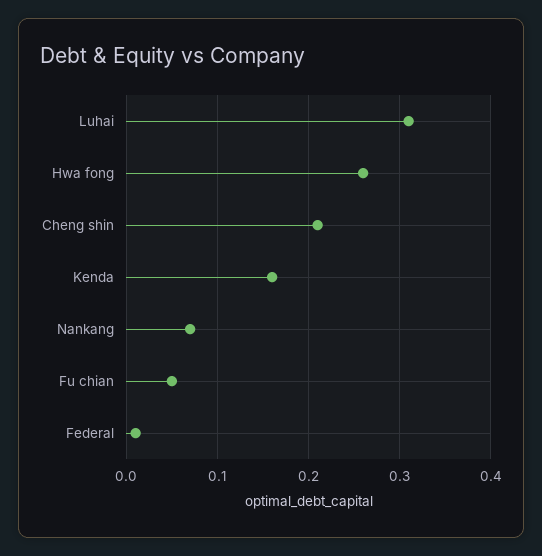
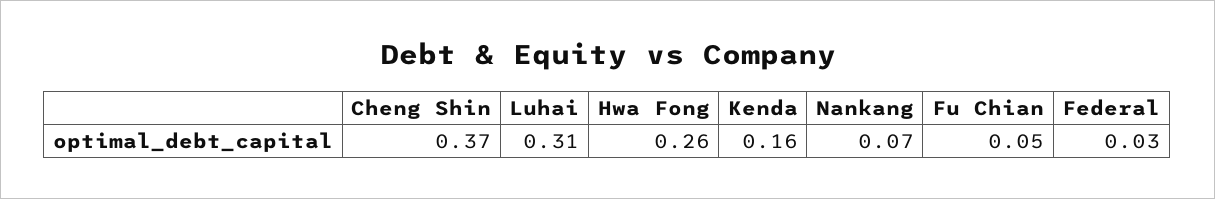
Cheng shin: 0.21 -> 0.37
Federal: 0.01 -> 0.03

